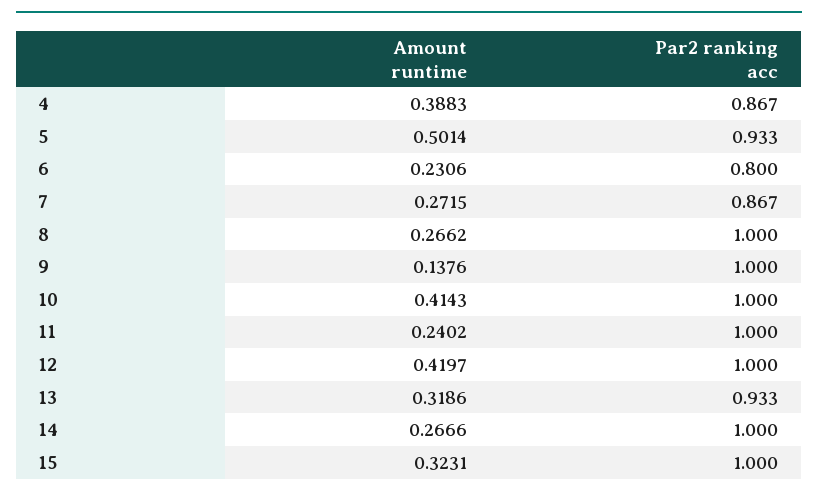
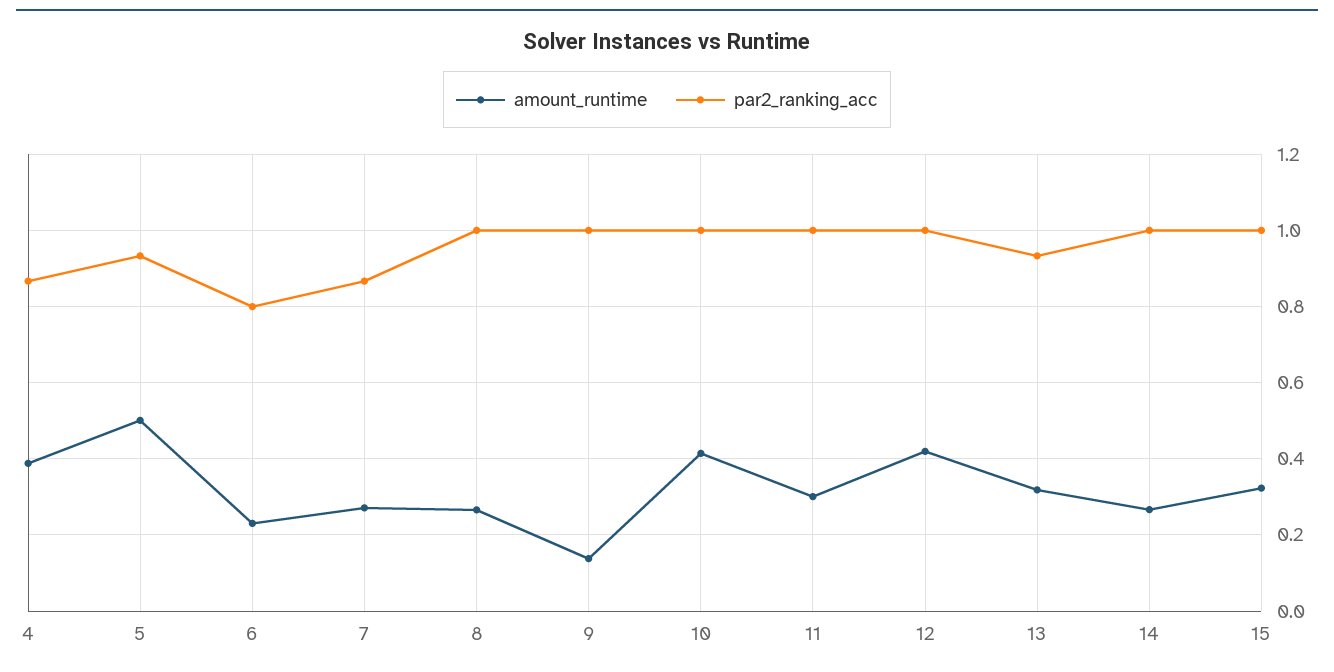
Amount runtime, 11: 0.2402 -> 0.3

